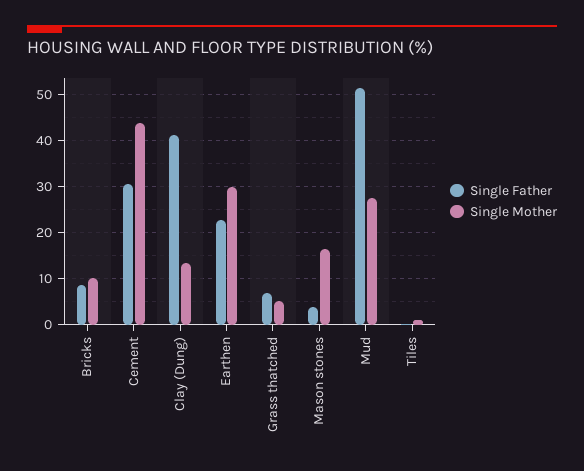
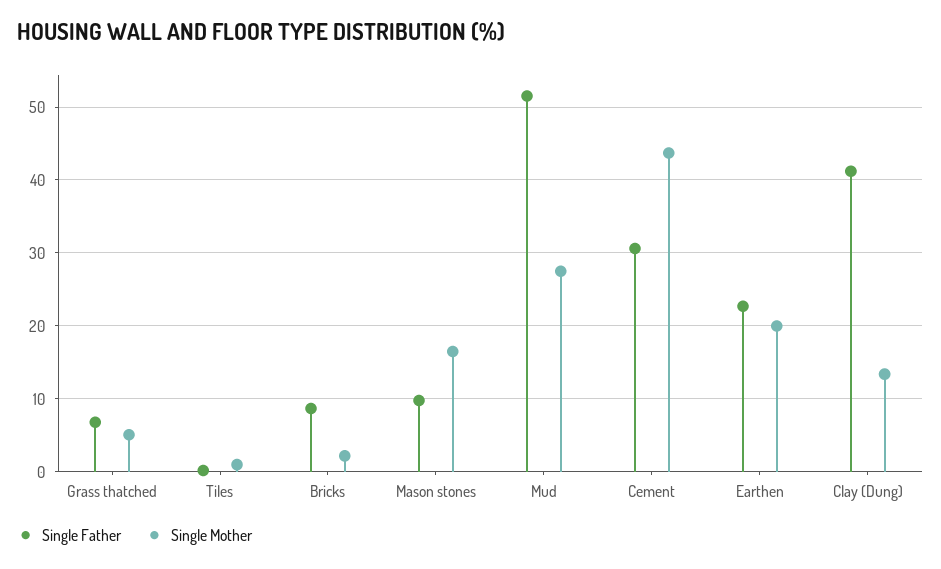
Single Mother, Bricks: 10 -> 2
Single Mother, Earthen: 30 -> 20
Single Father, Mason stones: 4 -> 10

